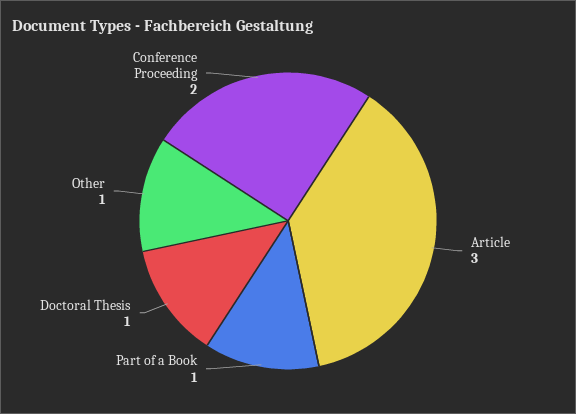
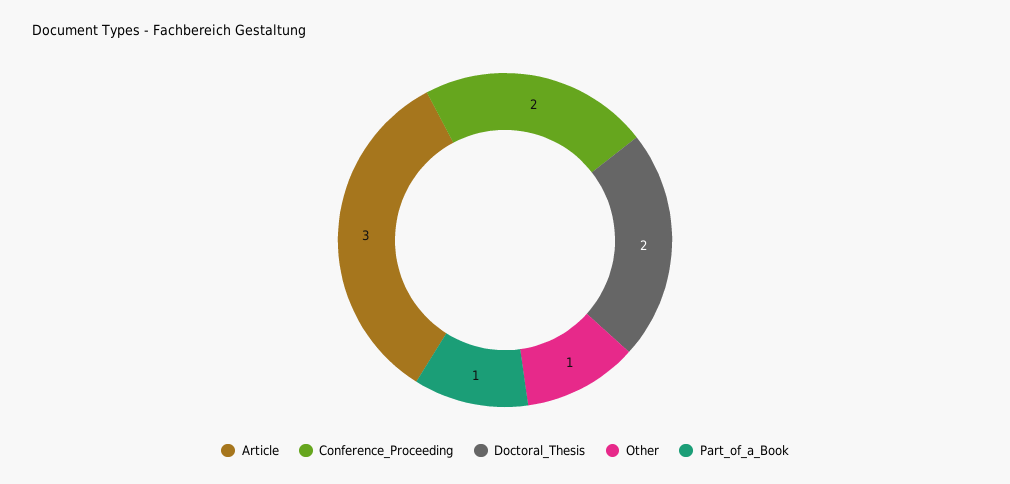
Doctoral Thesis: 1 -> 2

